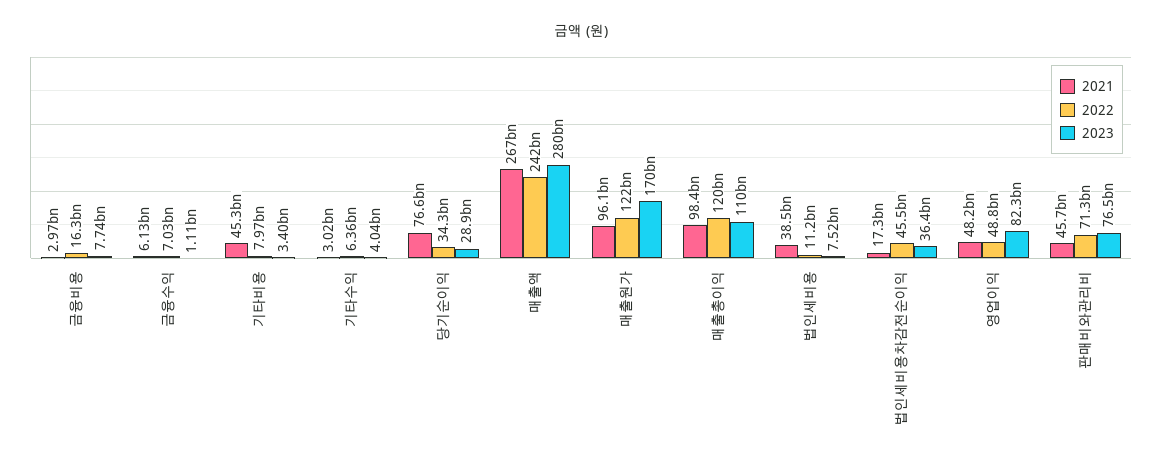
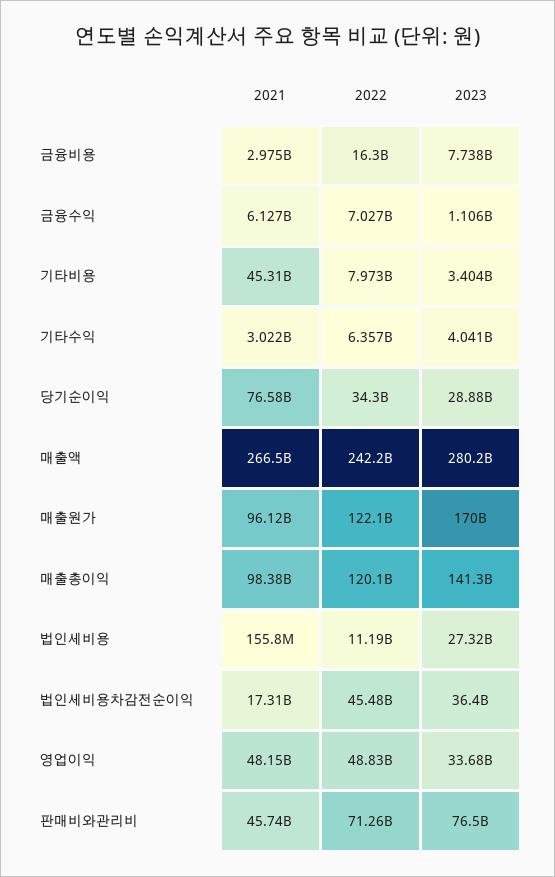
2023, 매출총이익: 110000000000 -> 141300000000
2021, 법인세비용: 38500000000 -> 155800000
2023, 법인세비용: 7520000000 -> 27320000000
2023, 영업이익: 82300000000 -> 33680000000

